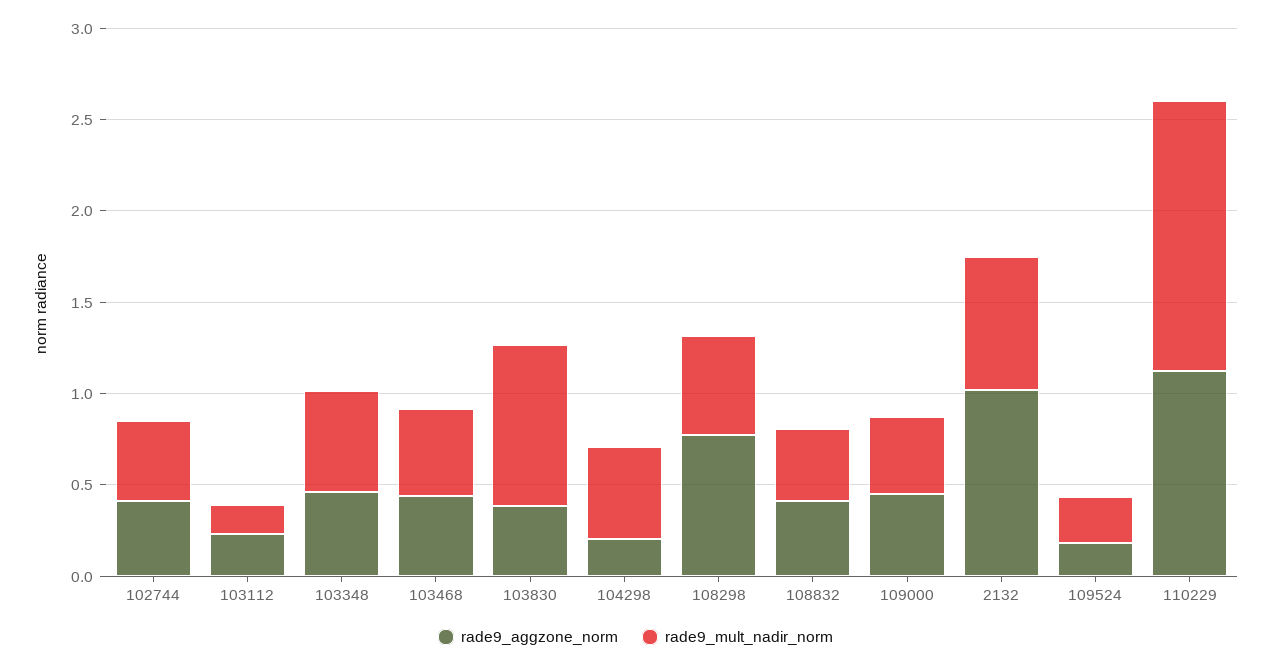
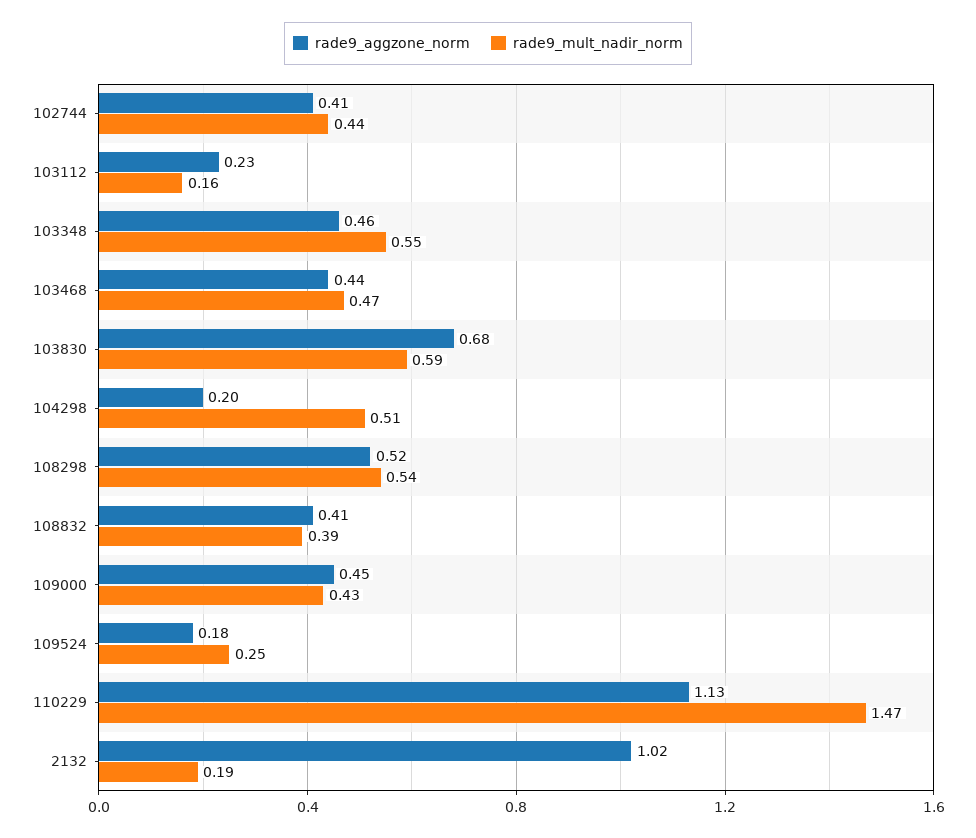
rade9_aggzone_norm, 103830: 0.4 -> 0.68
rade9_mult_nadir_norm, 103830: 0.9 -> 0.59
rade9_aggzone_norm, 108298: 0.8 -> 0.52
rade9_mult_nadir_norm, 2132: 0.7 -> 0.19

